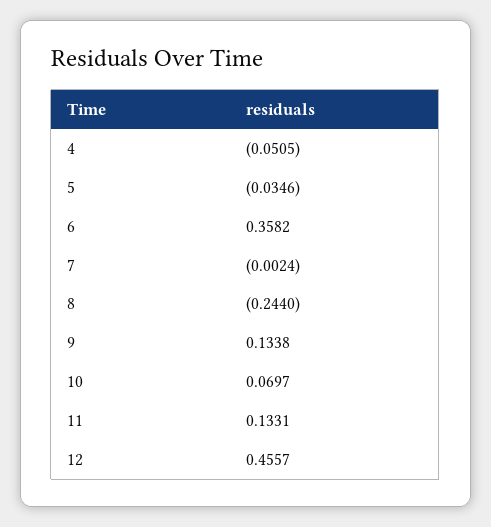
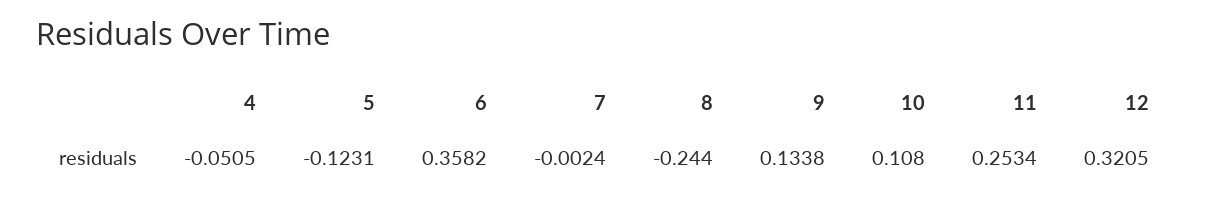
5: -0.0346 -> -0.1231
10: 0.0697 -> 0.108
11: 0.1331 -> 0.2534
12: 0.4557 -> 0.3205

